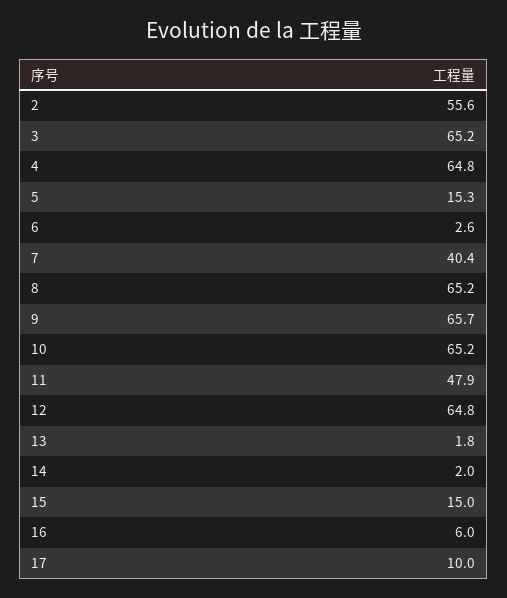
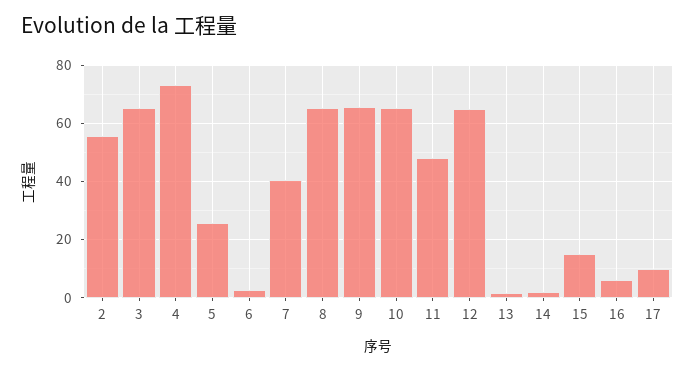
4: 64.8 -> 72.5
5: 15.3 -> 25

